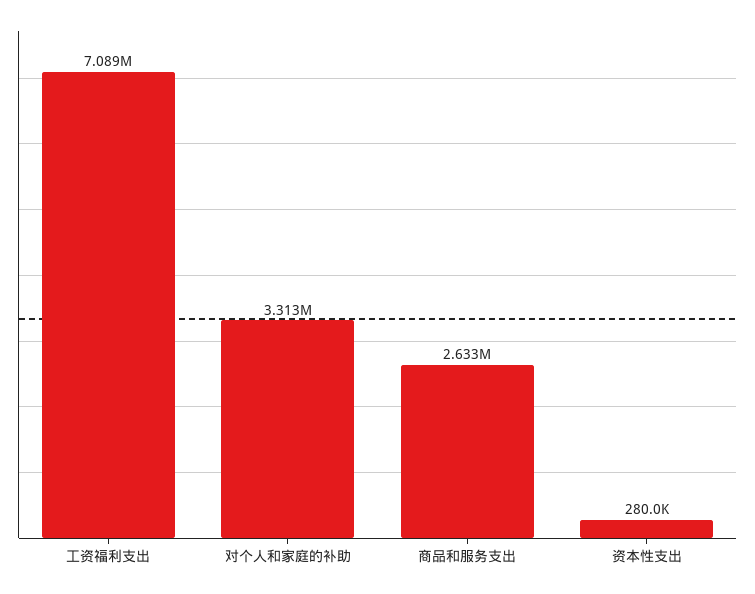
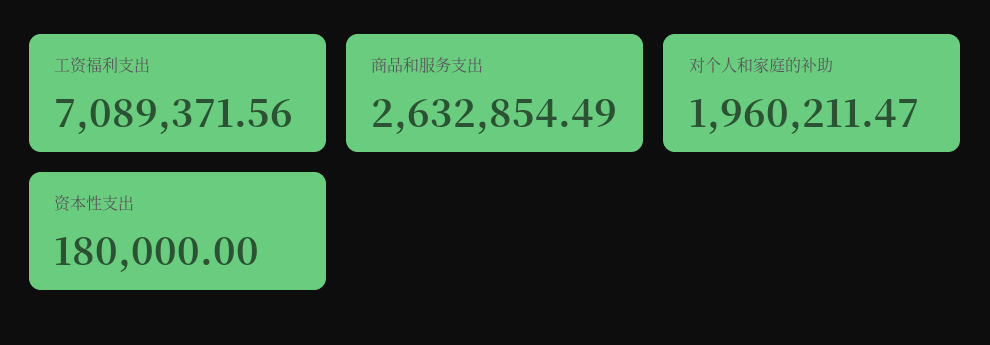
对个人和家庭的补助: 3313000 -> 1960211.47
资本性支出: 280000 -> 180000

